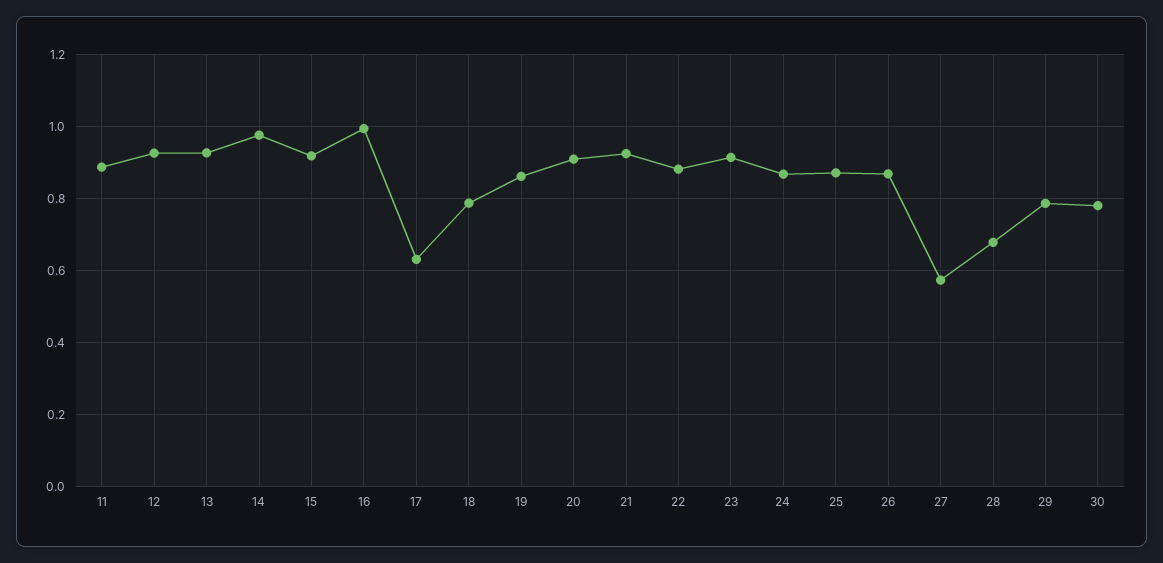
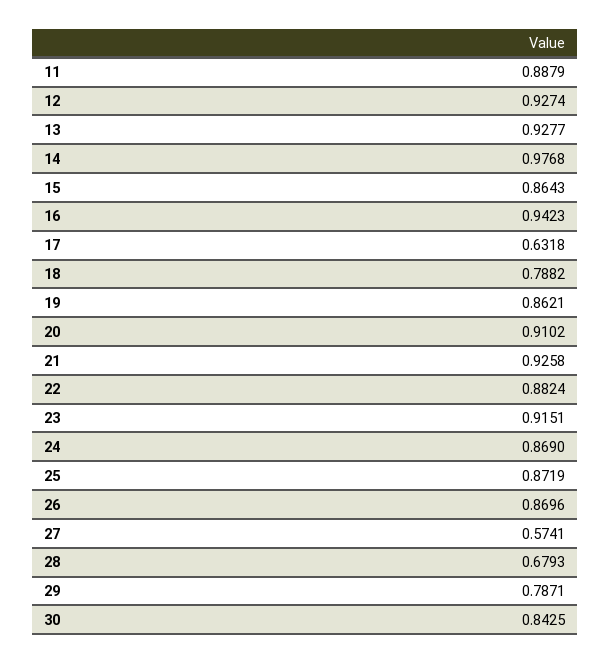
15: 0.92 -> 0.8643
16: 1 -> 0.9423
30: 0.78 -> 0.8425

